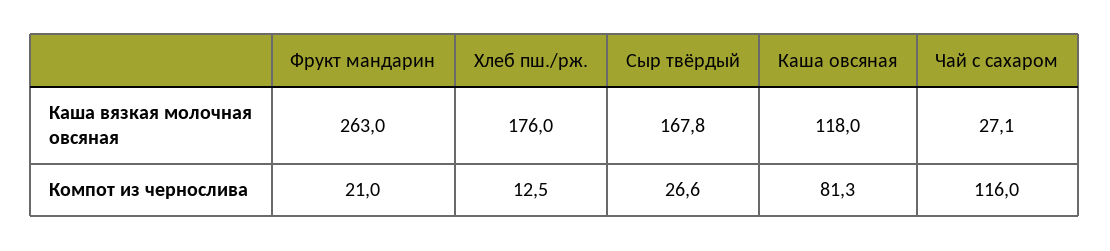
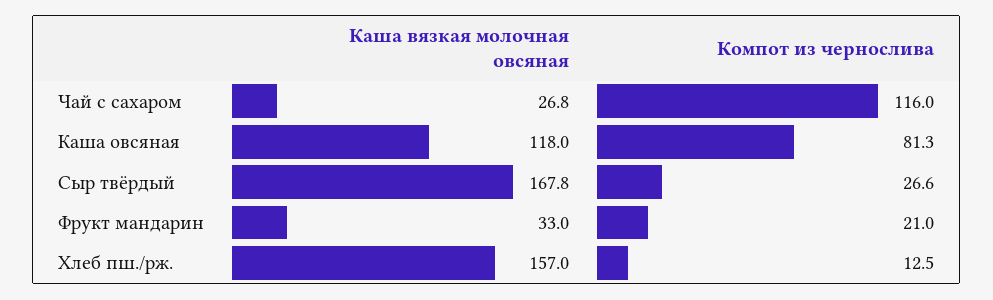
Фрукт мандарин, Каша вязкая молочная овсяная: 263 -> 33
Хлеб пш./рж., Каша вязкая молочная овсяная: 176 -> 157
Чай с сахаром, Каша вязкая молочная овсяная: 27.1 -> 26.8

